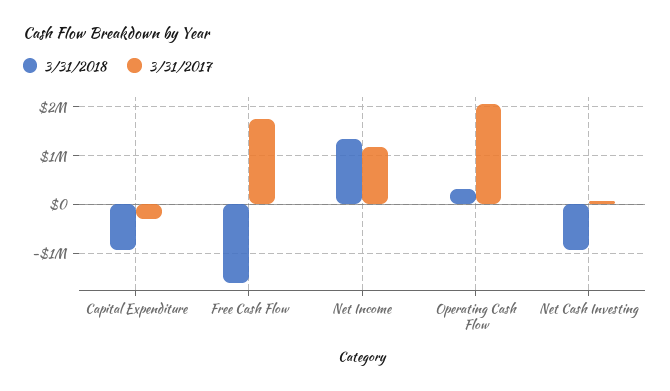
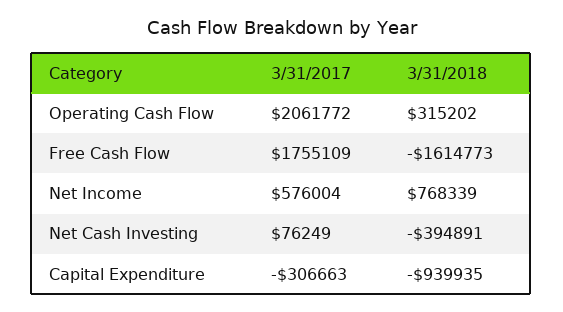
3/31/2018, Net Income: 1400000 -> 768339
3/31/2017, Net Income: 1200000 -> 576004
3/31/2018, Net Cash Investing: -1000000 -> -394891

